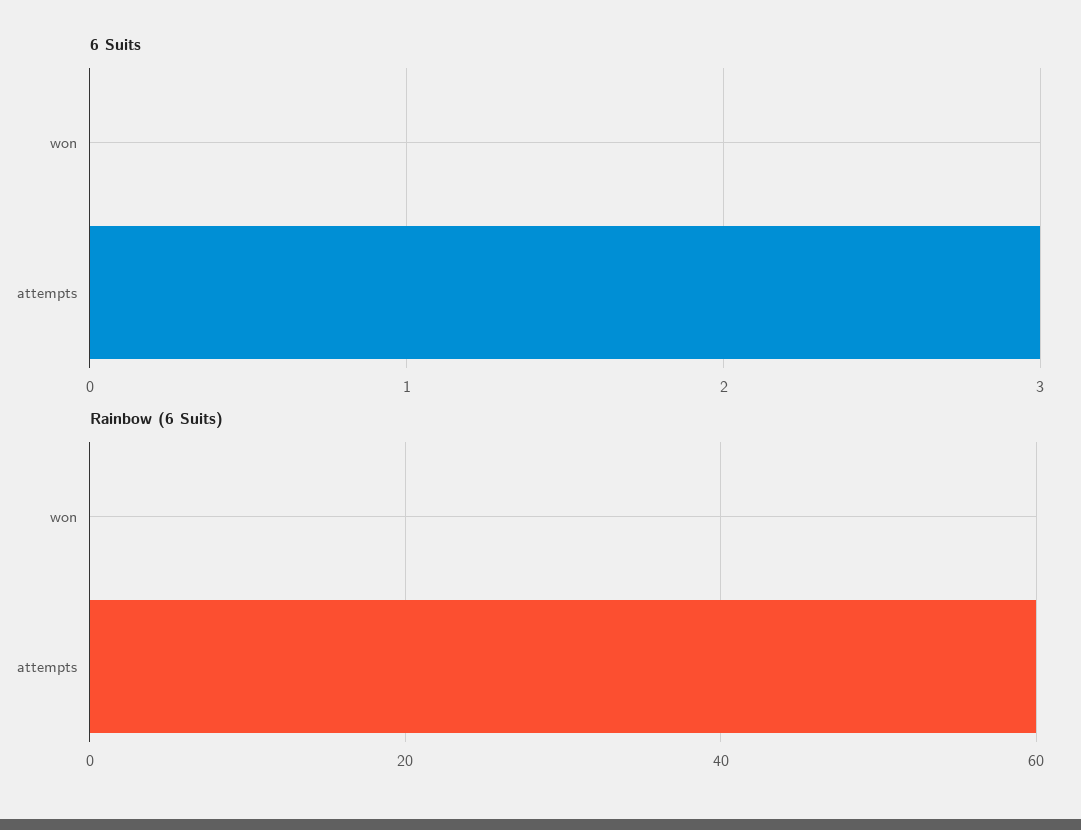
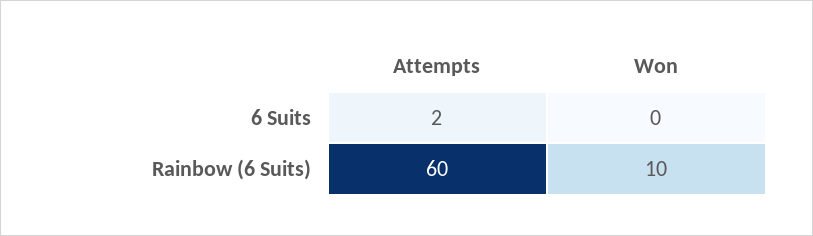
6 Suits, attempts: 3 -> 2
Rainbow (6 Suits), won: 0 -> 10

